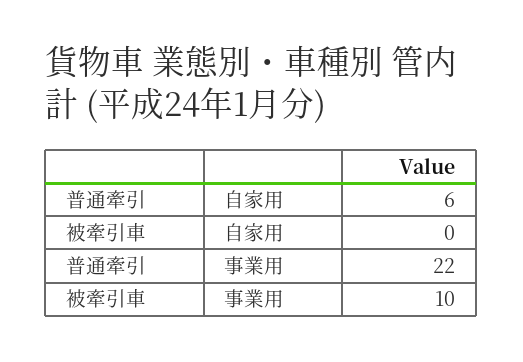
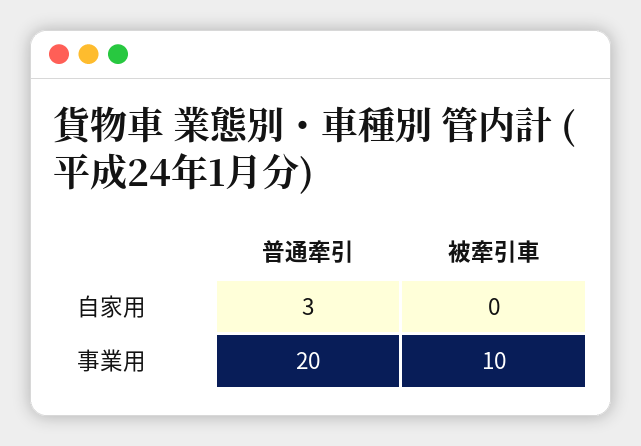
普通牽引, 自家用: 6 -> 3
普通牽引, 事業用: 22 -> 20

